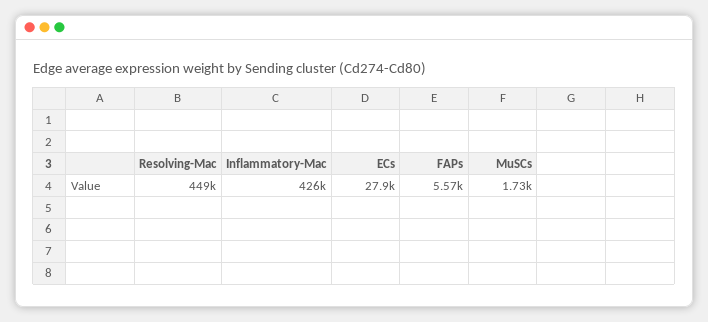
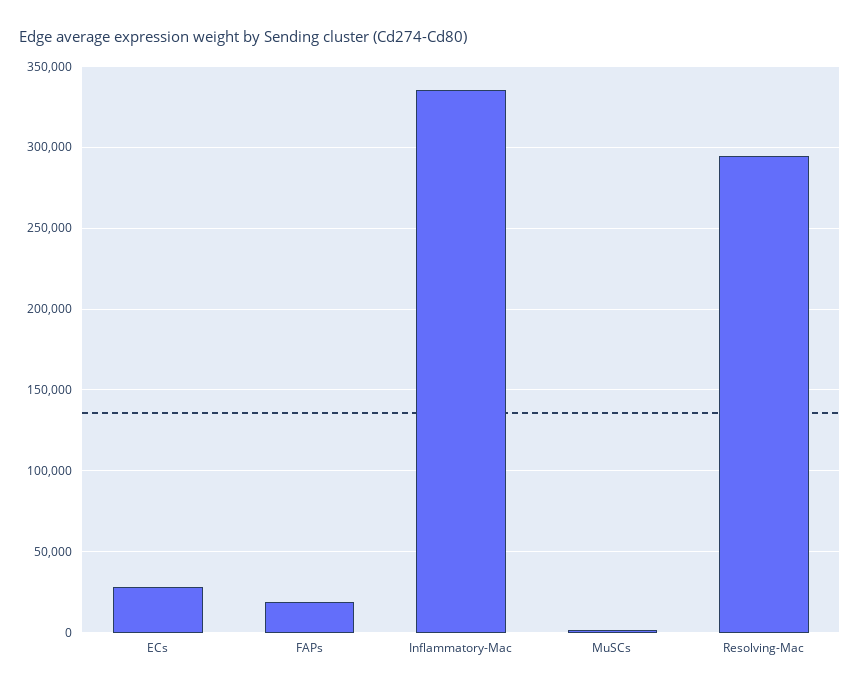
Resolving-Mac: 449000 -> 295000
Inflammatory-Mac: 426000 -> 335000
FAPs: 5570 -> 20000

